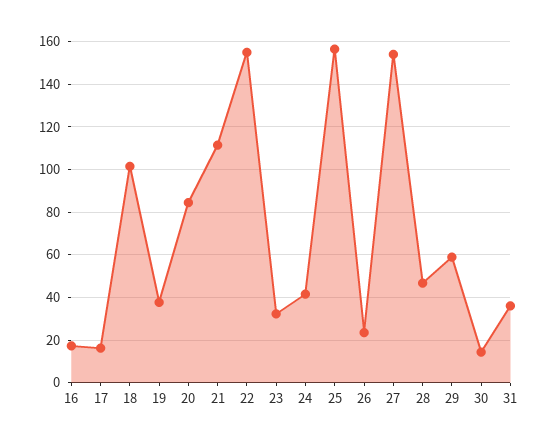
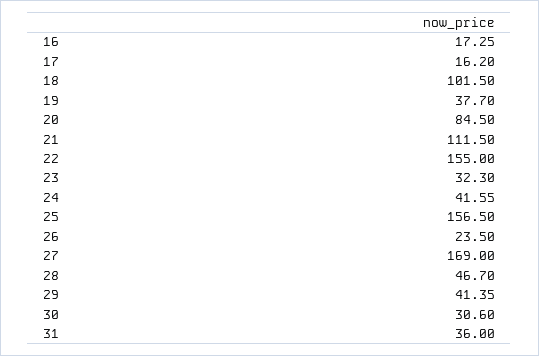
27: 155 -> 169
29: 60 -> 41.35
30: 15 -> 30.6

